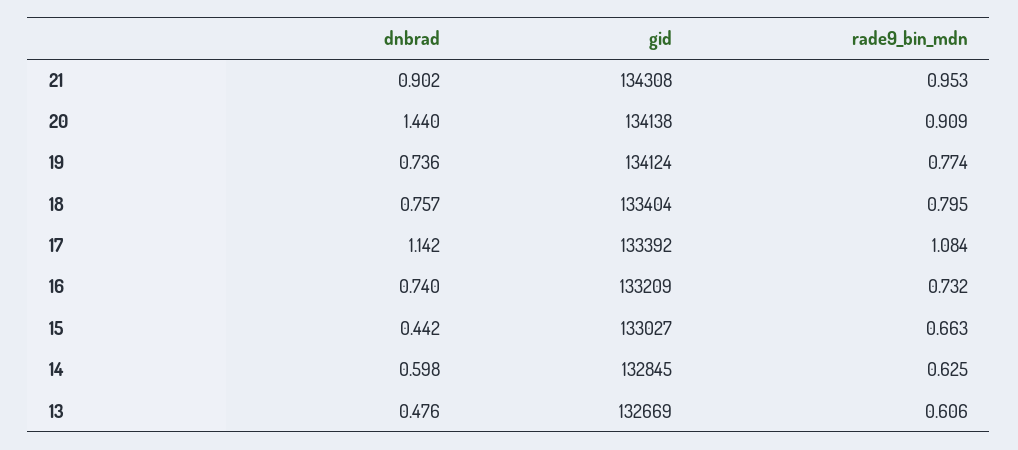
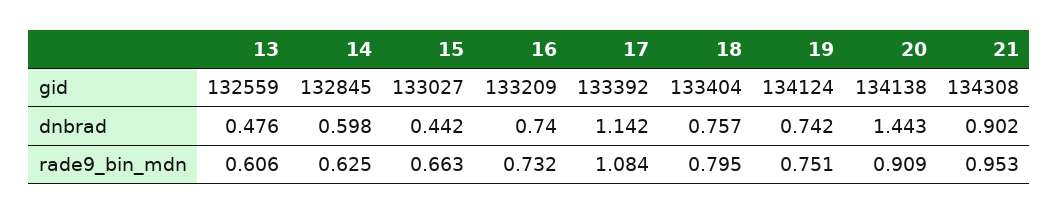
dnbrad, 20: 1.44 -> 1.443
dnbrad, 19: 0.736 -> 0.742
rade9_bin_mdn, 19: 0.774 -> 0.751
gid, 13: 132669 -> 132559

